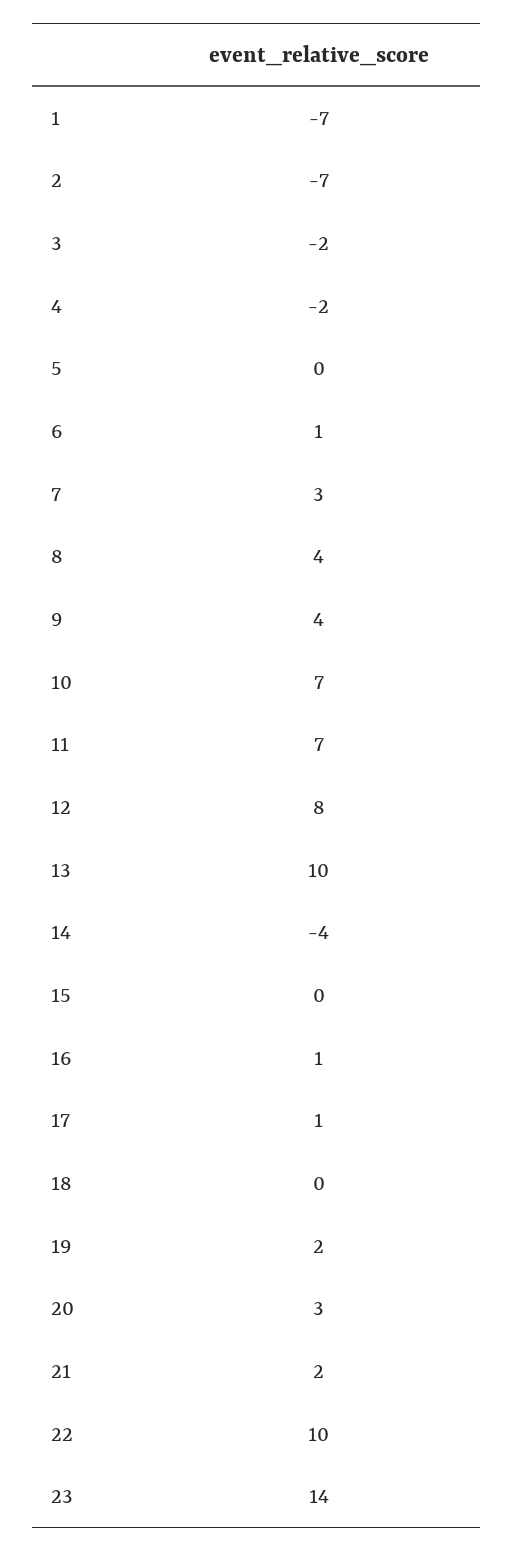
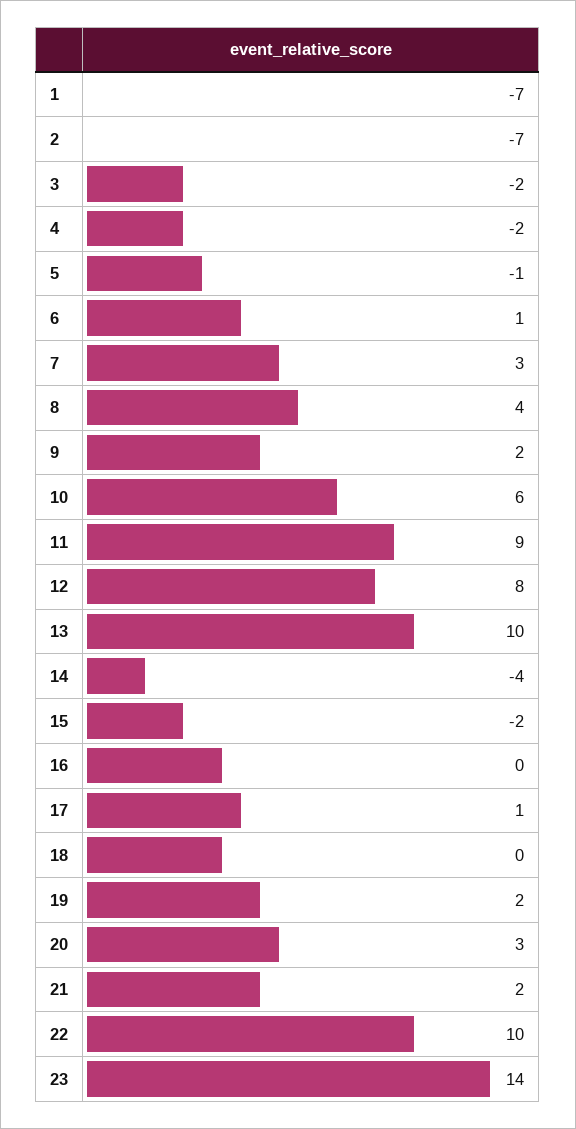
5: 0 -> -1
9: 4 -> 2
10: 7 -> 6
11: 7 -> 9
15: 0 -> -2
16: 1 -> 0

